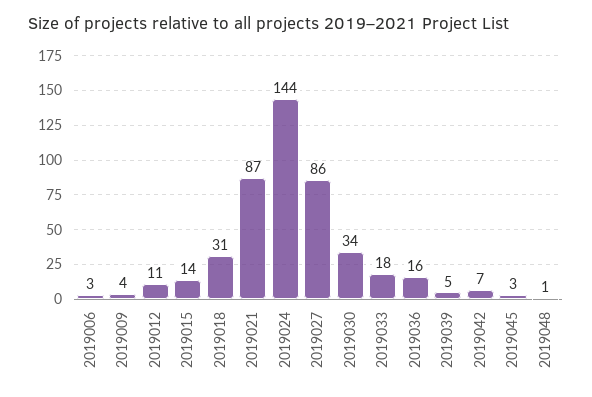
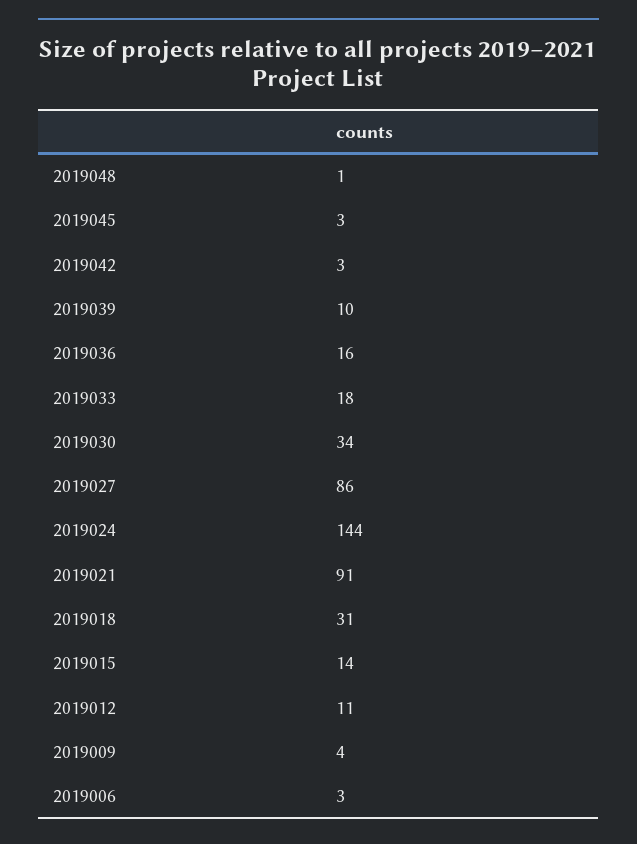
2019021: 87 -> 91
2019039: 5 -> 10
2019042: 7 -> 3

